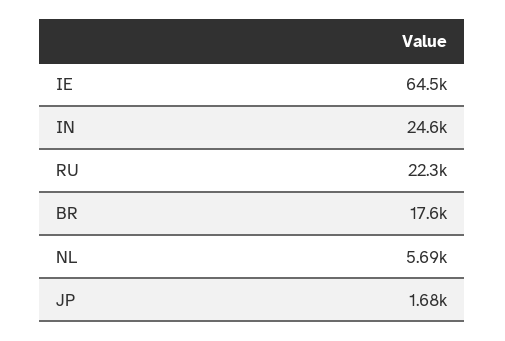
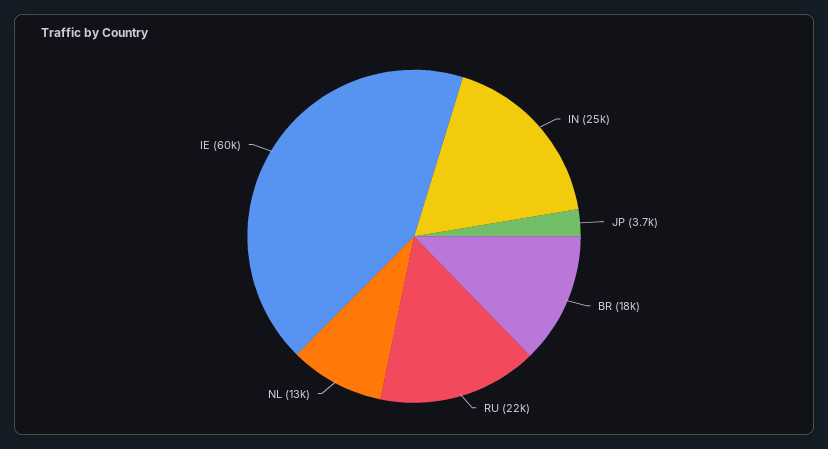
IE: 64500 -> 60000
NL: 5690 -> 13000
JP: 1680 -> 3700

